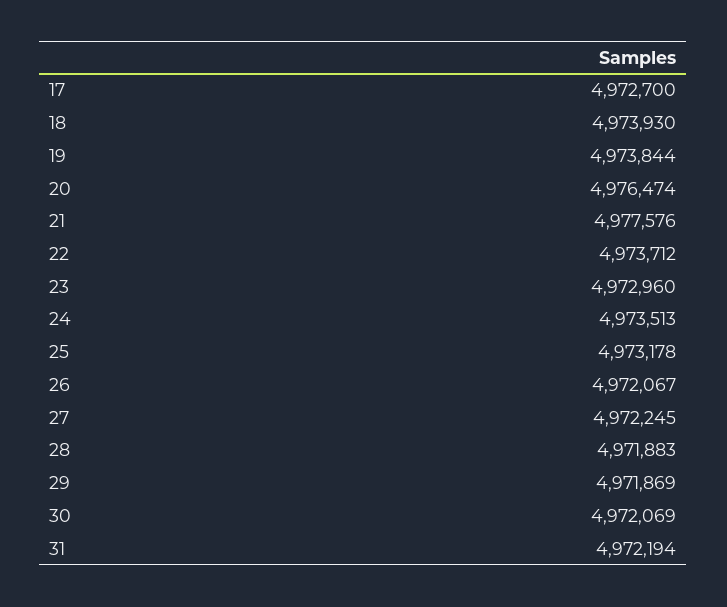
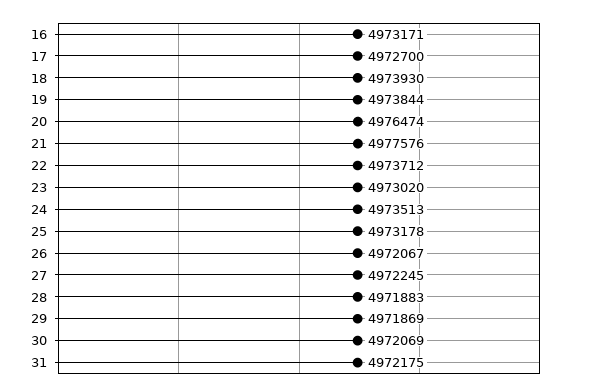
23: 4972960 -> 4973020
31: 4972194 -> 4972175
16: none -> 4973171

